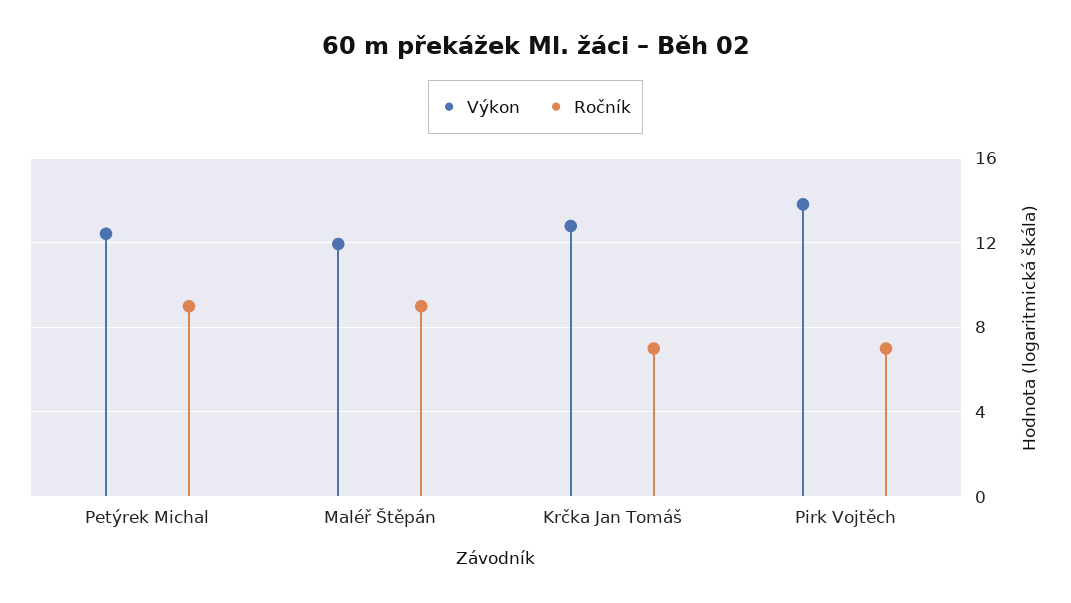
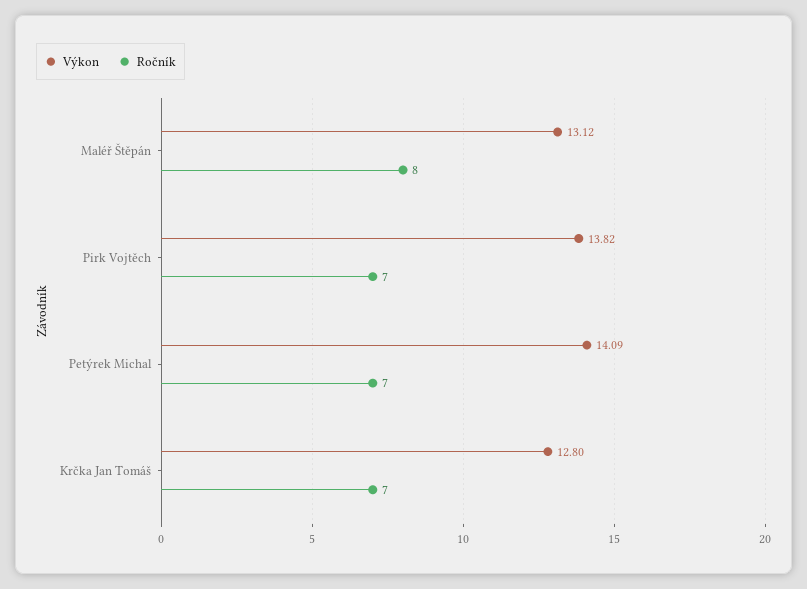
Výkon, Petýrek Michal: 12.5 -> 14.09
Ročník, Petýrek Michal: 9 -> 7
Výkon, Maléř Štěpán: 12 -> 13.12
Ročník, Maléř Štěpán: 9 -> 8

